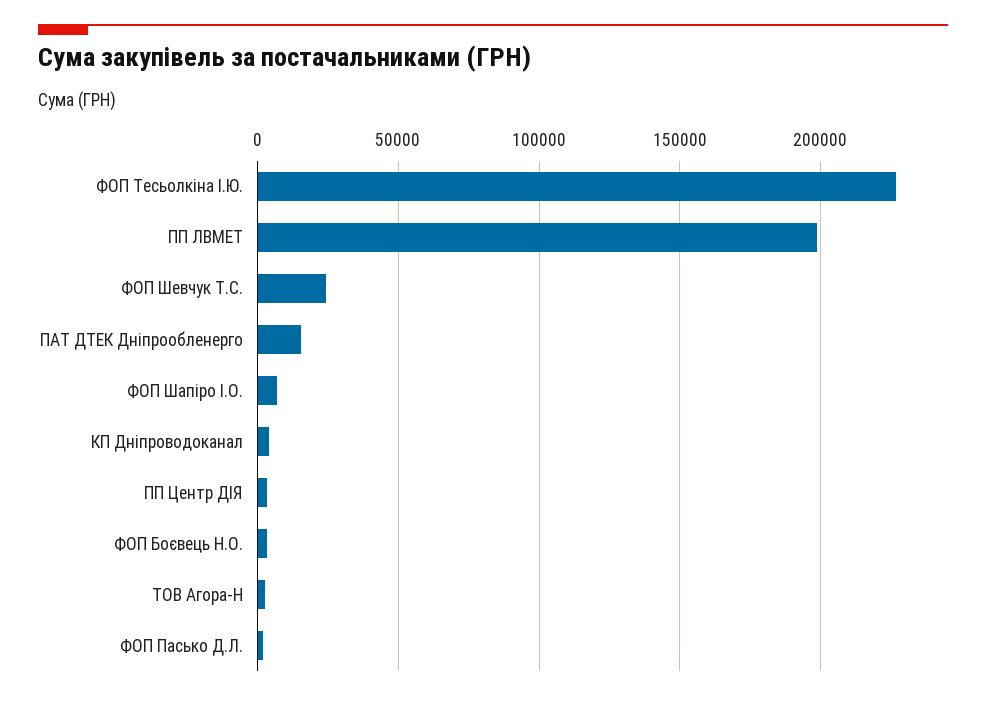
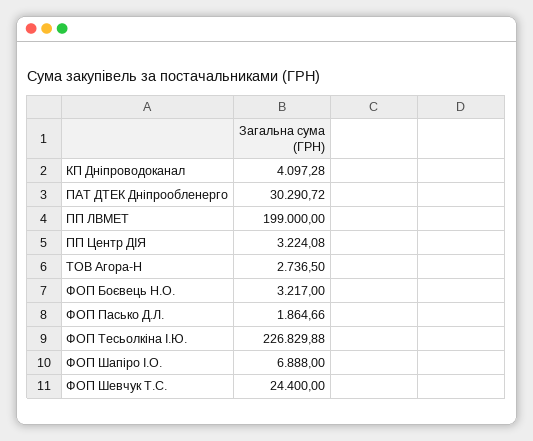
ПАТ ДТЕК Дніпрообленерго: 15000 -> 30290.72

